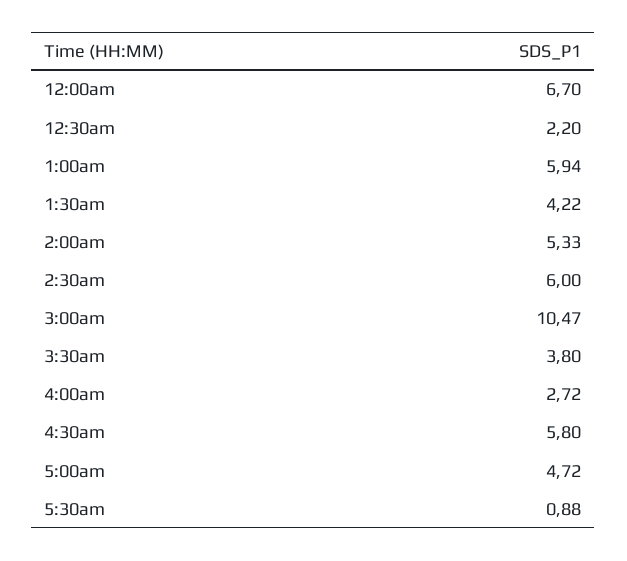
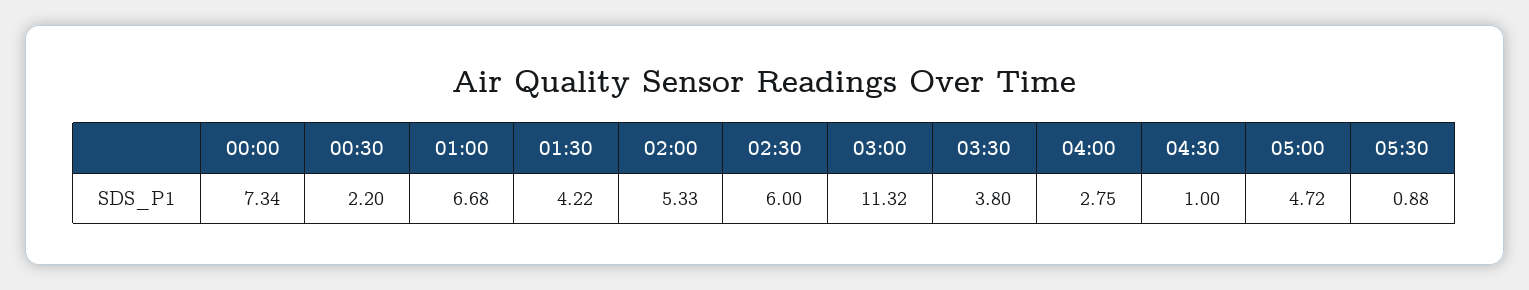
12:00am: 6.7 -> 7.34
1:00am: 5.94 -> 6.68
3:00am: 10.47 -> 11.32
4:00am: 2.72 -> 2.75
4:30am: 5.8 -> 1

